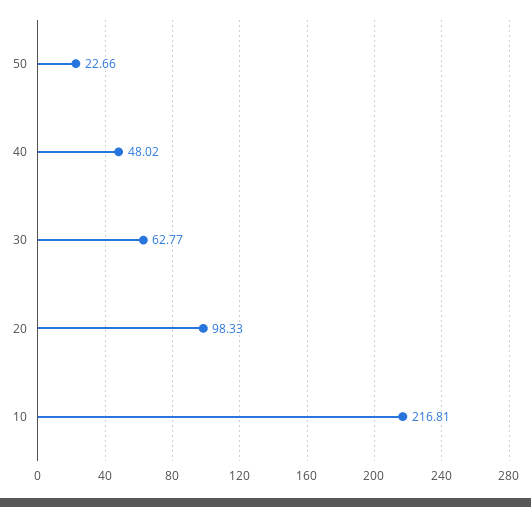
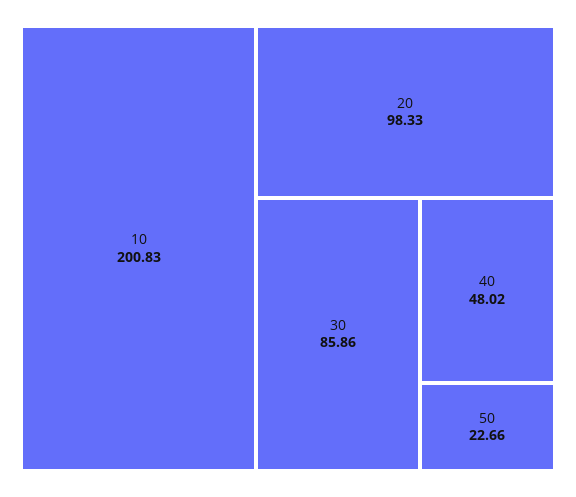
30: 62.77 -> 85.86
10: 216.81 -> 200.83

